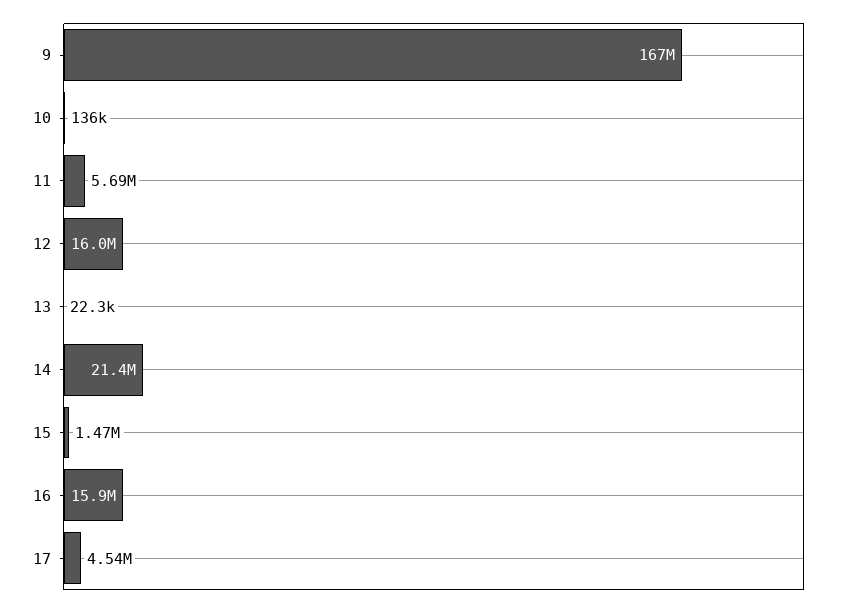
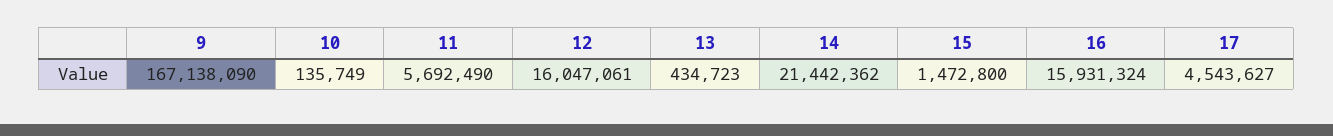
13: 22300 -> 434723

